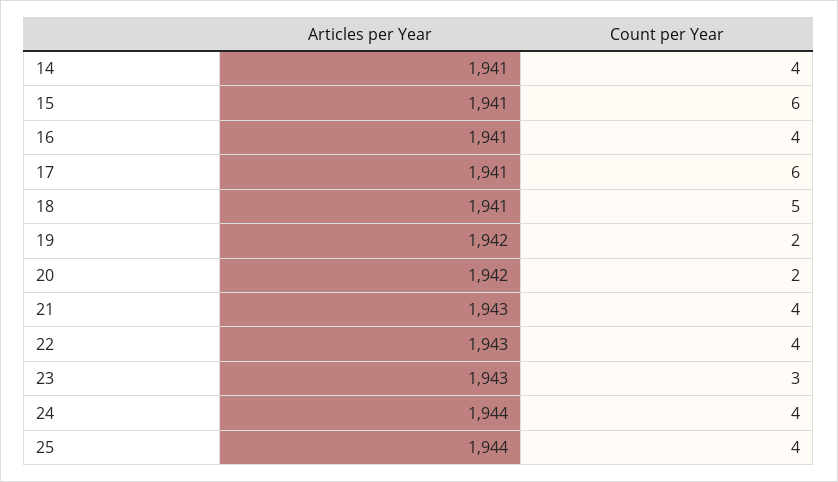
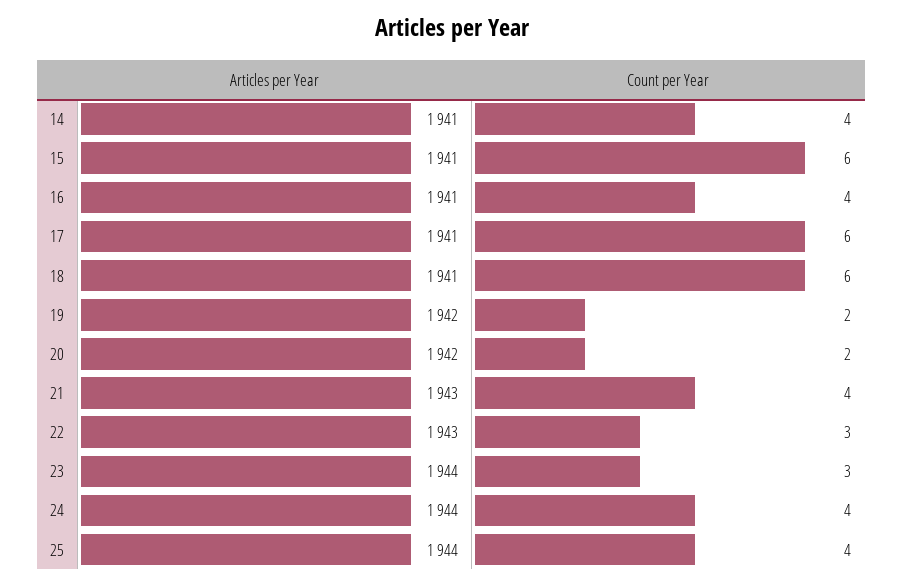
Count per Year, 18: 5 -> 6
Count per Year, 22: 4 -> 3
Articles per Year, 23: 1943 -> 1944

